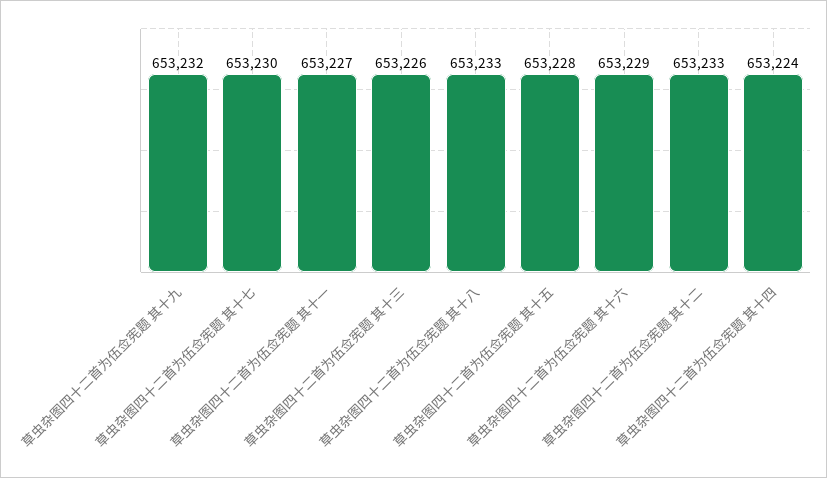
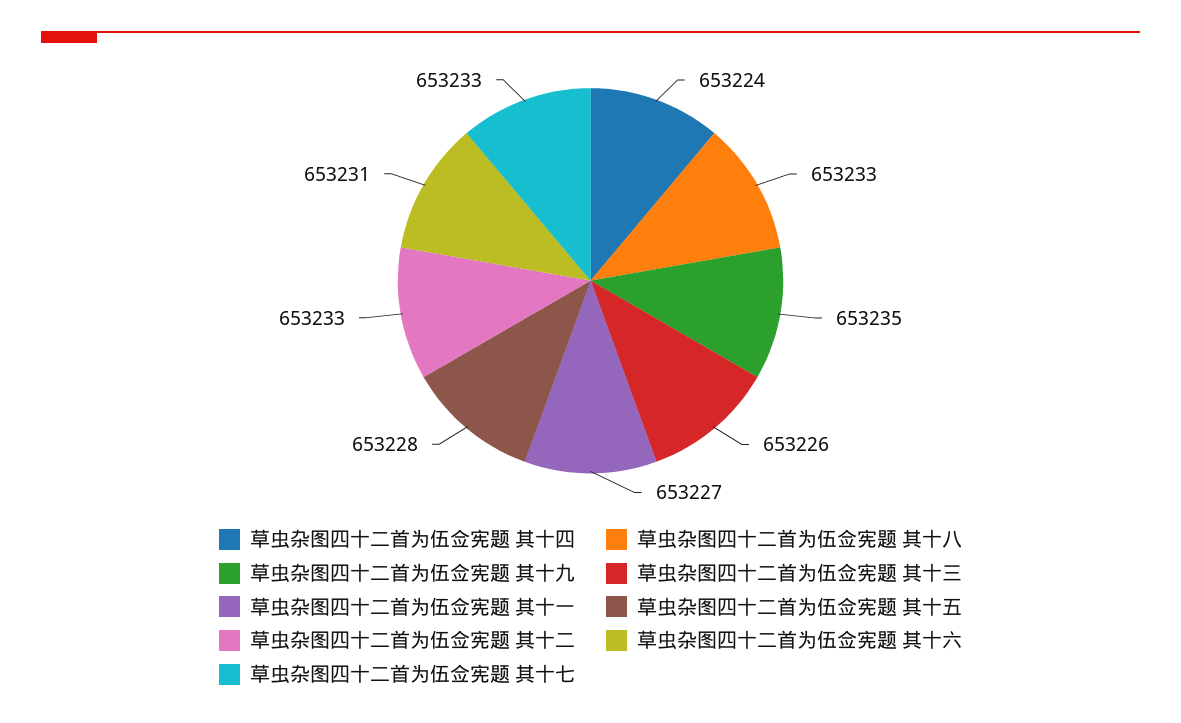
草虫杂图四十二首为伍佥宪题 其十九: 653232 -> 653235
草虫杂图四十二首为伍佥宪题 其十七: 653230 -> 653233
草虫杂图四十二首为伍佥宪题 其十六: 653229 -> 653231

